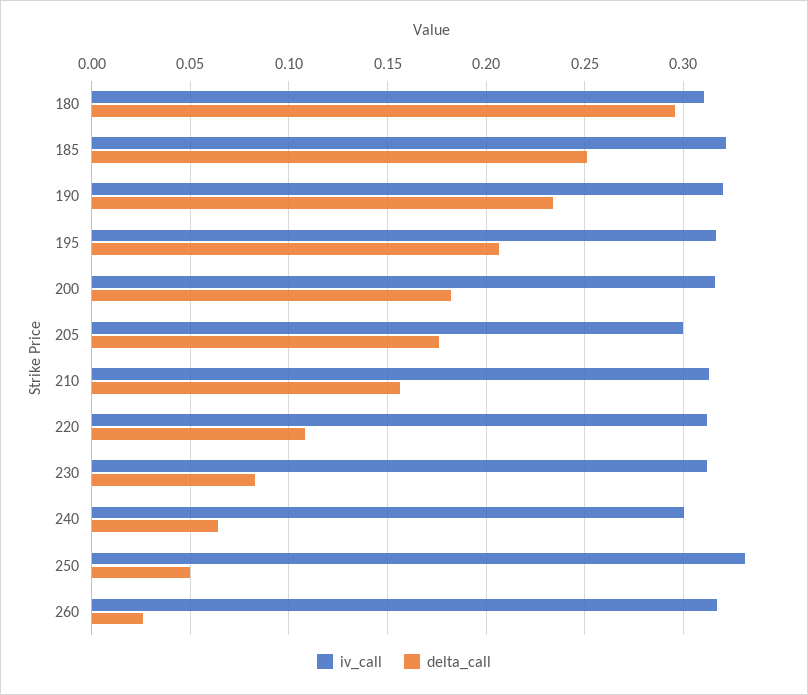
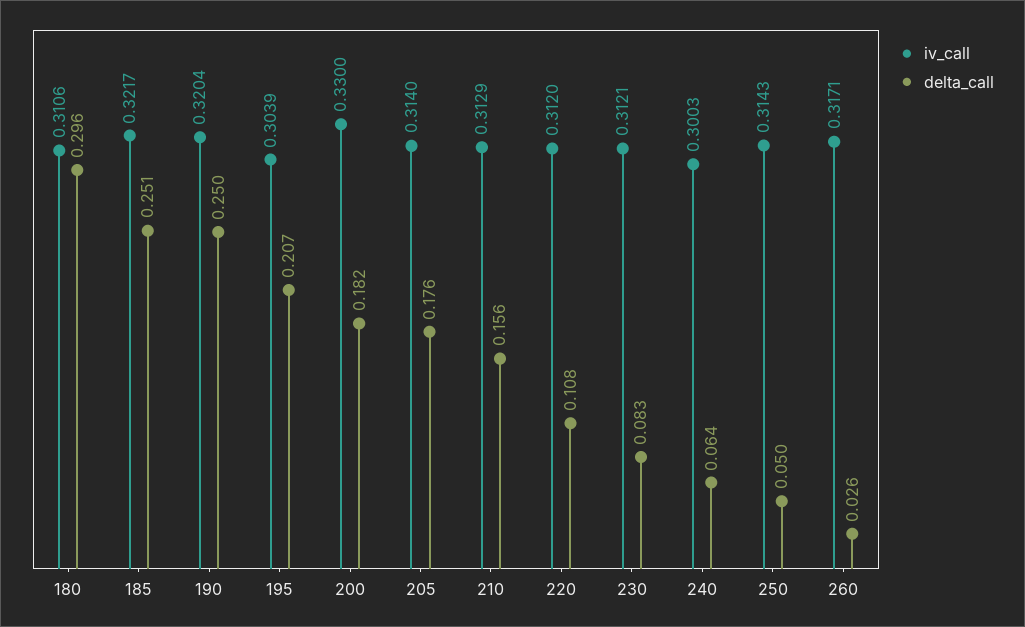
delta_call, 190: 0.235 -> 0.25
iv_call, 195: 0.315 -> 0.3039
iv_call, 200: 0.315 -> 0.33
iv_call, 205: 0.3 -> 0.314
iv_call, 250: 0.33 -> 0.3143

